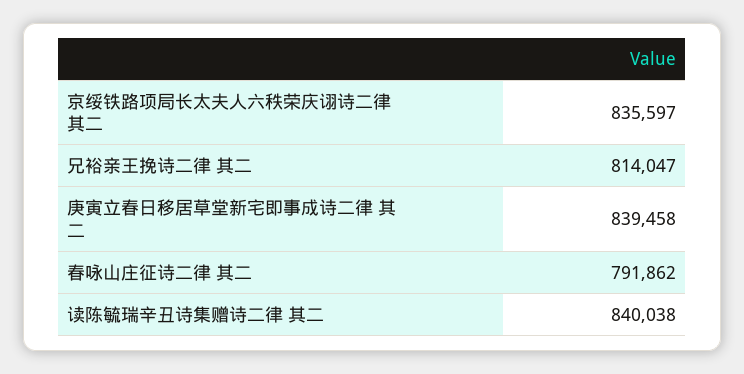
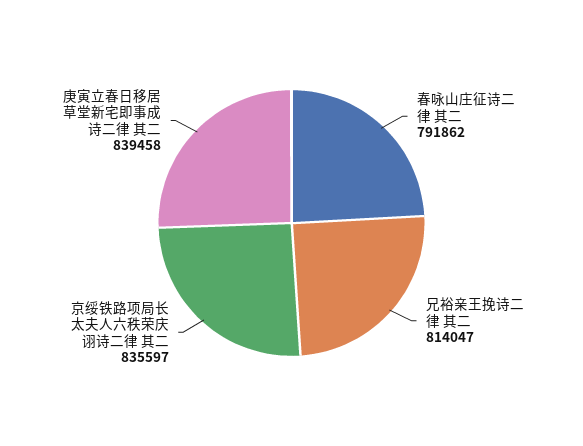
读陈毓瑞辛丑诗集赠诗二律 其二: 840038 -> none

